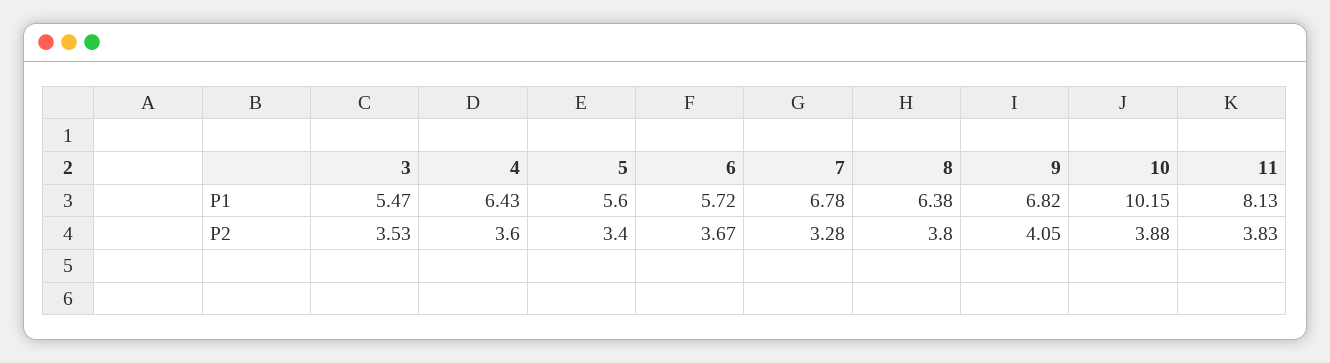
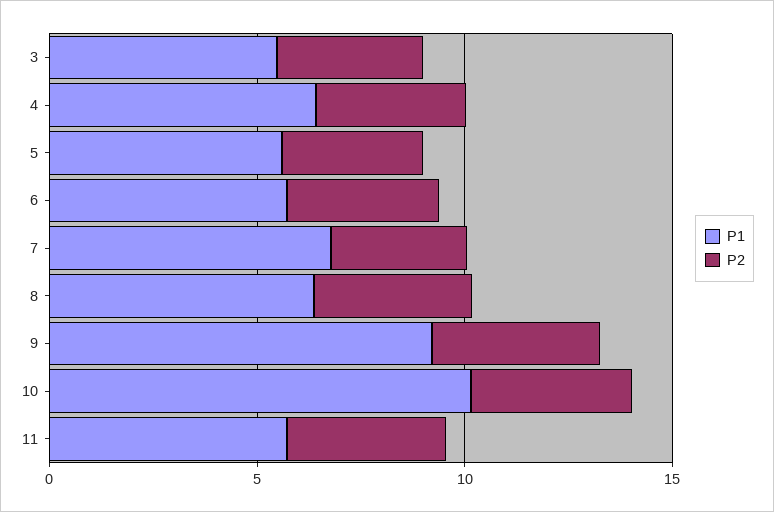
P1, 9: 6.82 -> 9
P1, 11: 8.13 -> 6

